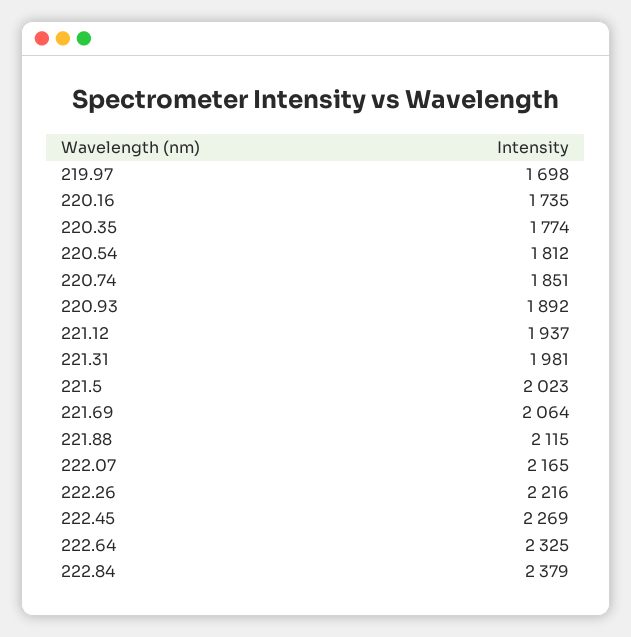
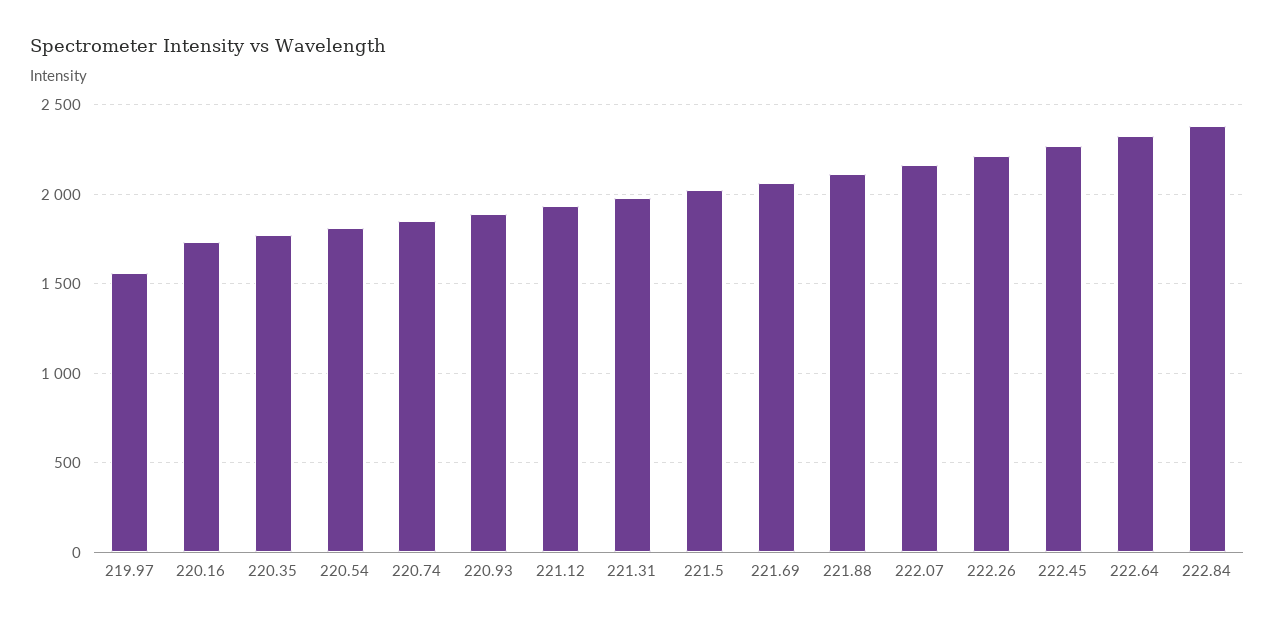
219.97: 1698 -> 1550

